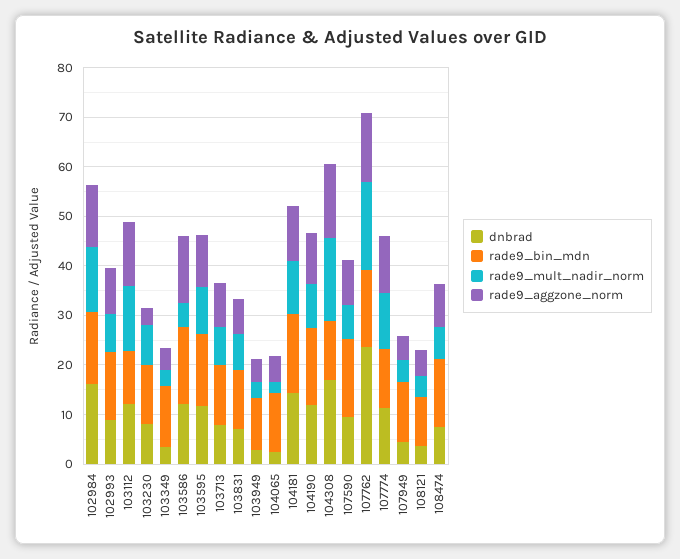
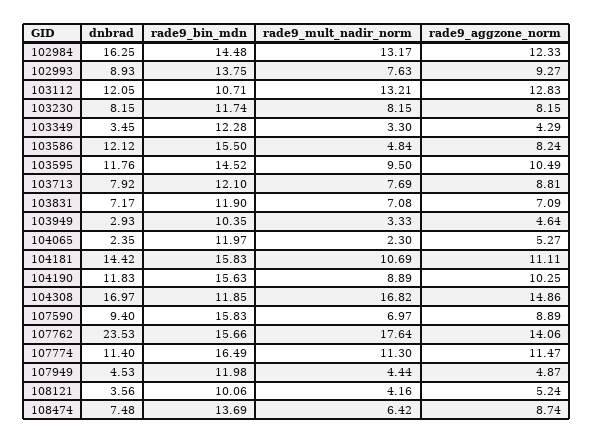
rade9_aggzone_norm, 103230: 4 -> 8.15
rade9_aggzone_norm, 103586: 14 -> 8.24
rade9_bin_mdn, 107774: 12 -> 16.49

